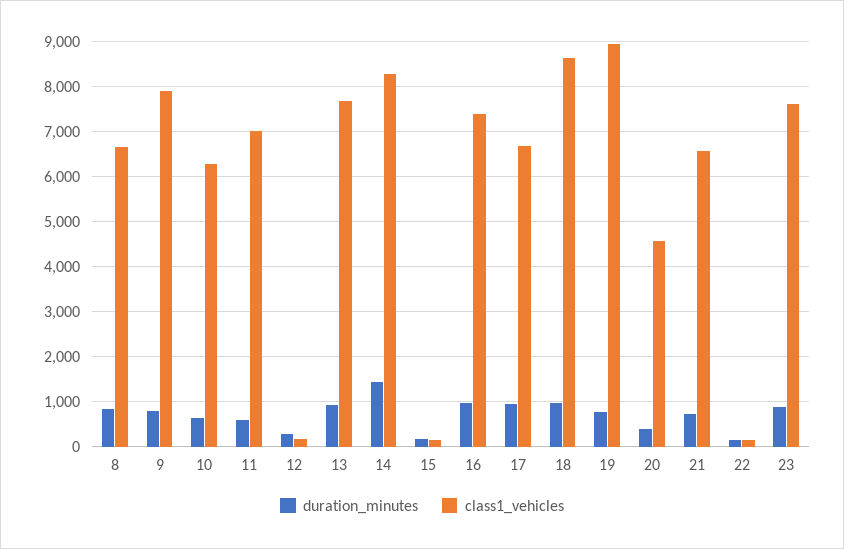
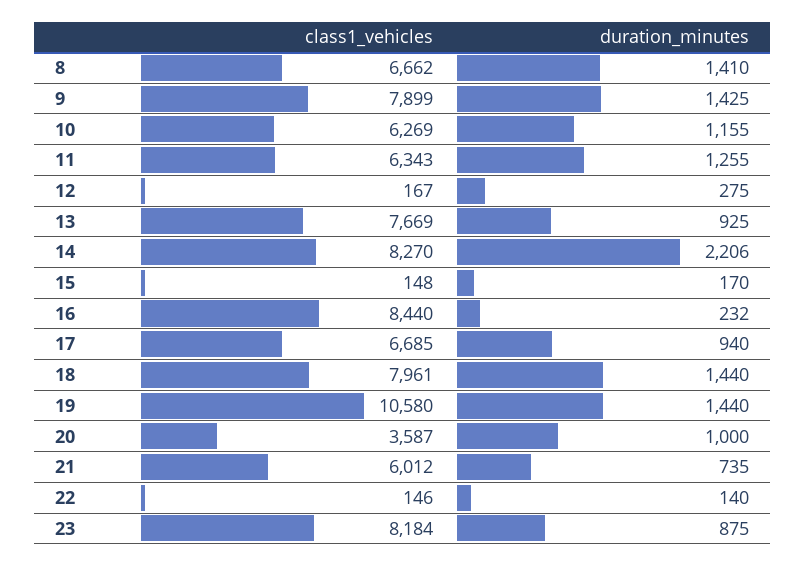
duration_minutes, 8: 800 -> 1410
duration_minutes, 9: 800 -> 1425
duration_minutes, 10: 600 -> 1155
duration_minutes, 11: 600 -> 1255
class1_vehicles, 11: 7000 -> 6343
duration_minutes, 14: 1400 -> 2206
duration_minutes, 16: 1000 -> 232
class1_vehicles, 16: 7400 -> 8440
duration_minutes, 18: 1000 -> 1440
class1_vehicles, 18: 8600 -> 7961
duration_minutes, 19: 800 -> 1440
class1_vehicles, 19: 9000 -> 10580
duration_minutes, 20: 400 -> 1000
class1_vehicles, 20: 4600 -> 3587
class1_vehicles, 21: 6600 -> 6012
class1_vehicles, 23: 7600 -> 8184

